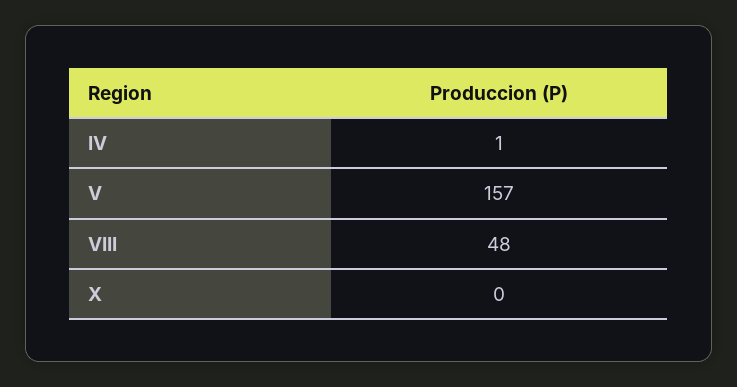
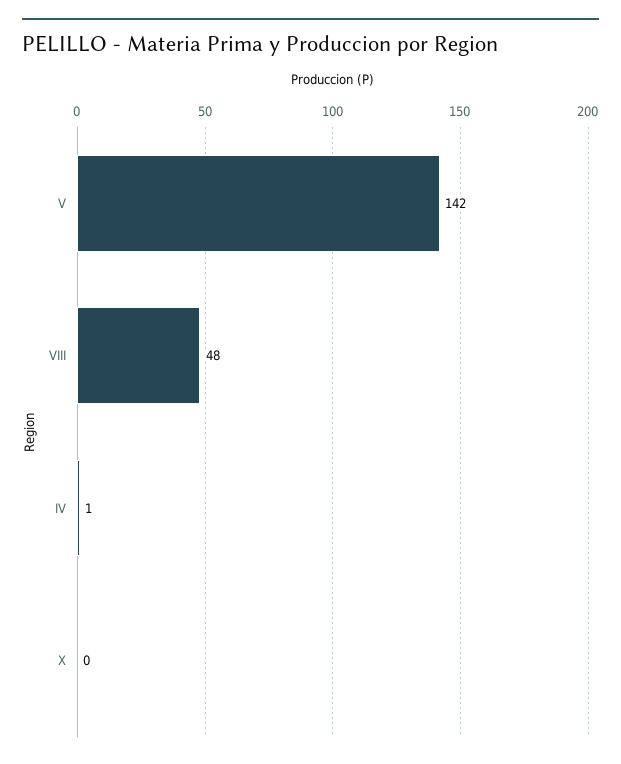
V: 157 -> 142

